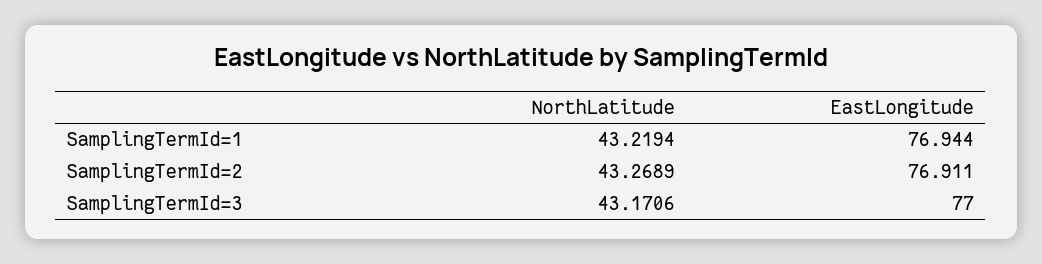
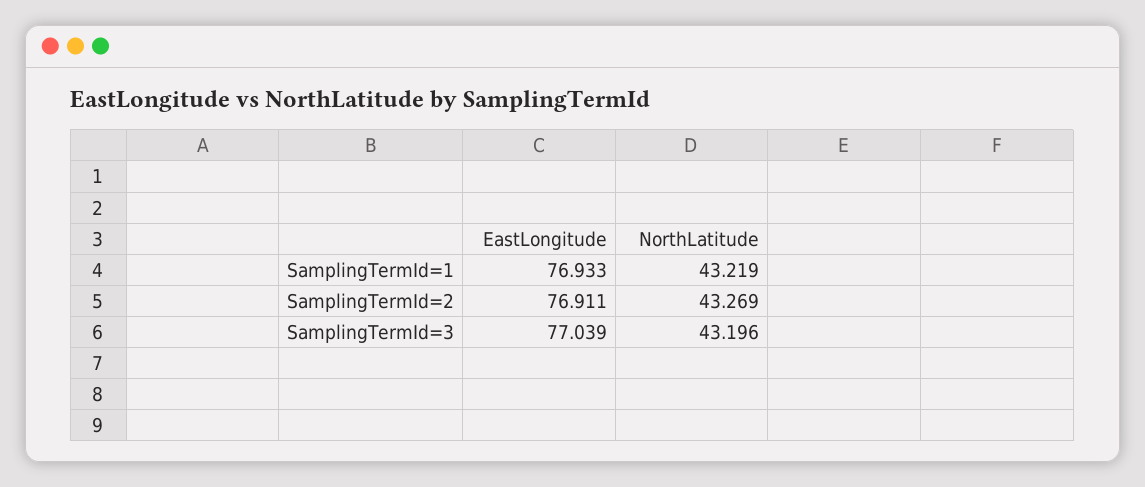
EastLongitude, SamplingTermId=1: 76.944 -> 76.933
NorthLatitude, SamplingTermId=3: 43.1706 -> 43.196
EastLongitude, SamplingTermId=3: 77 -> 77.039

